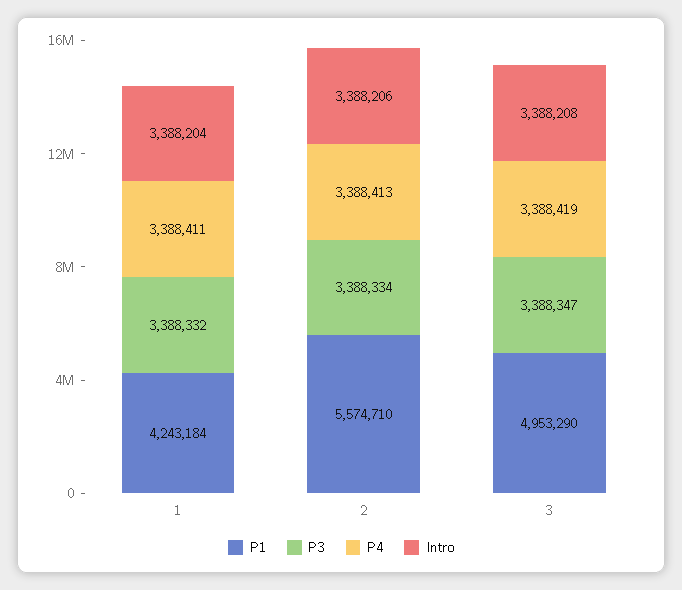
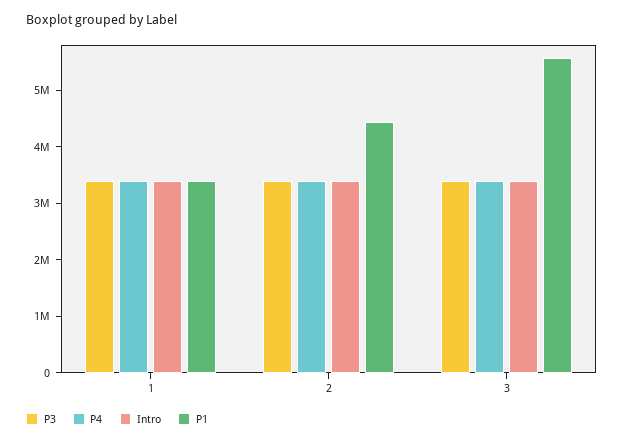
P1, 1: 4243184 -> 3400000
P1, 2: 5574710 -> 4400000
P1, 3: 4953290 -> 5600000

